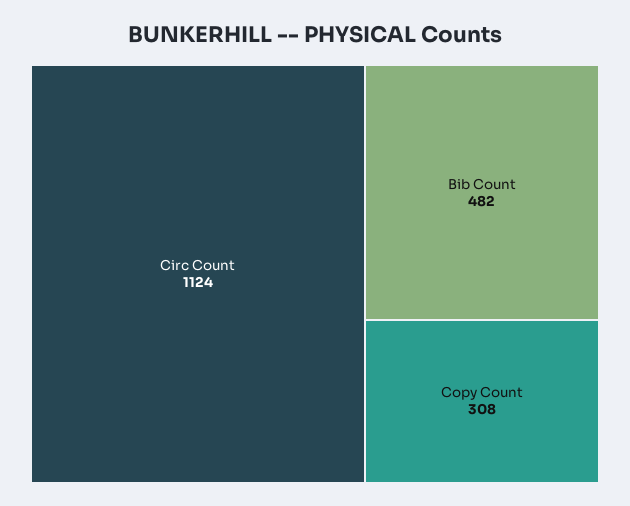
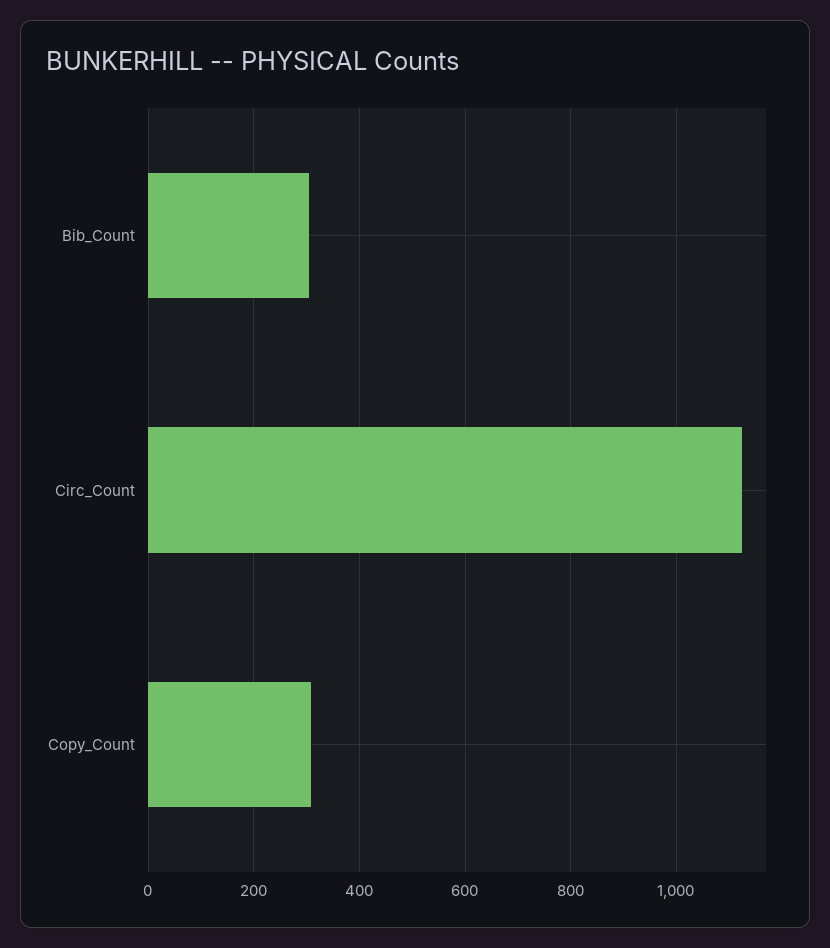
Bib Count: 482 -> 300

